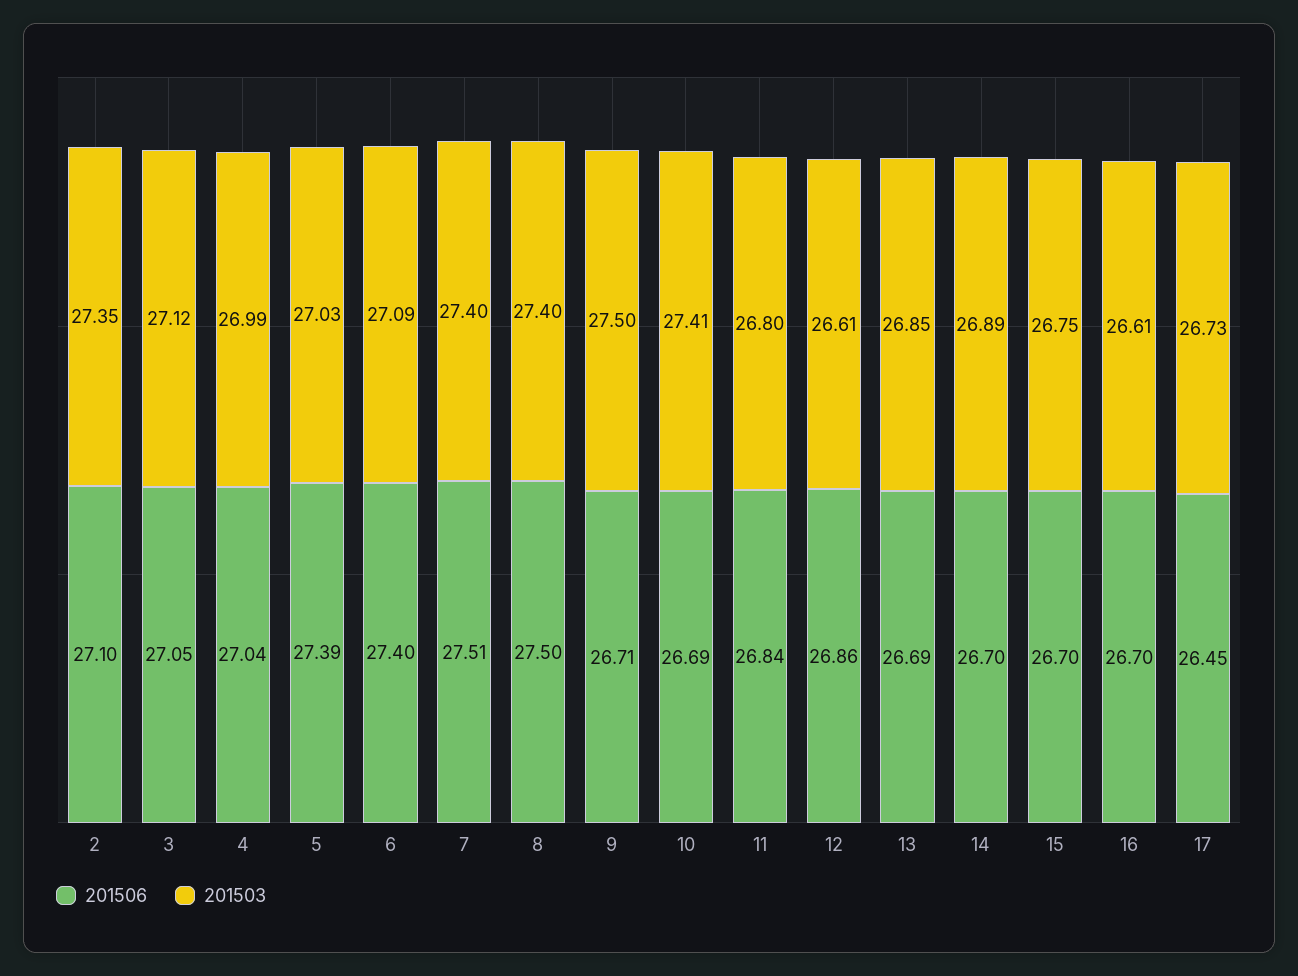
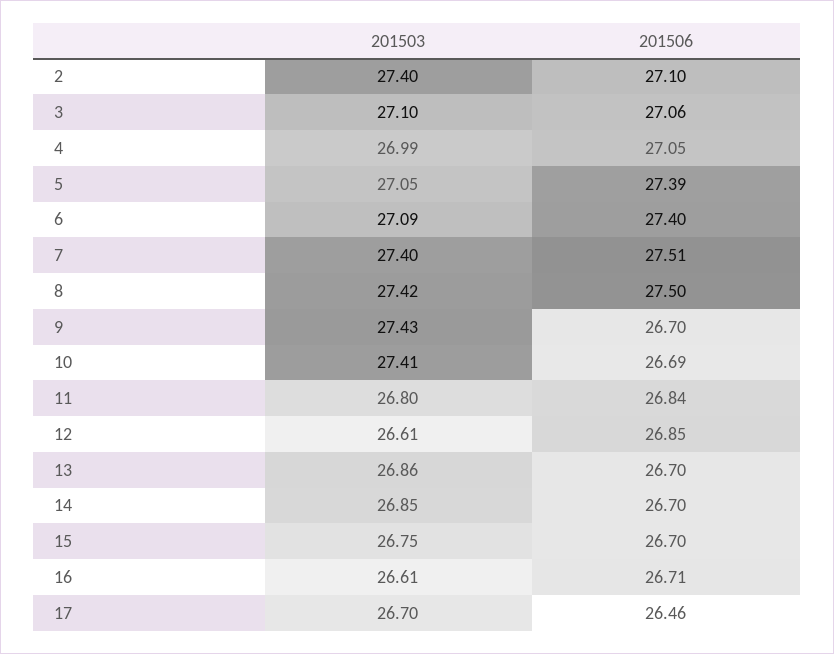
201503, 2: 27.35 -> 27.4
201506, 3: 27.05 -> 27.06
201503, 3: 27.12 -> 27.1
201506, 4: 27.04 -> 27.05
201503, 5: 27.03 -> 27.05
201503, 8: 27.4 -> 27.42
201506, 9: 26.71 -> 26.7
201503, 9: 27.5 -> 27.43
201506, 12: 26.86 -> 26.85
201506, 13: 26.69 -> 26.7
201503, 13: 26.85 -> 26.86
201503, 14: 26.89 -> 26.85
201506, 16: 26.7 -> 26.71
201506, 17: 26.45 -> 26.46
201503, 17: 26.73 -> 26.7

